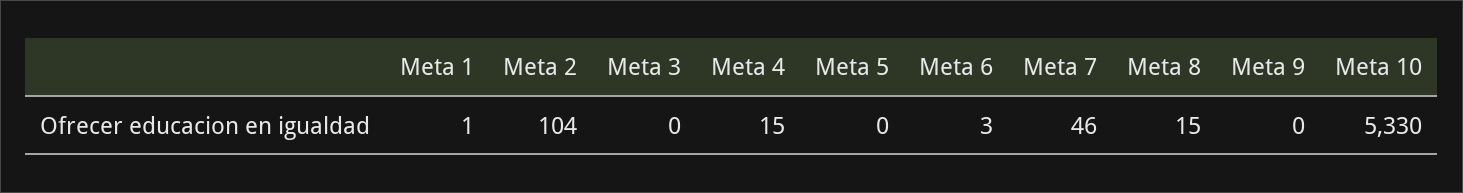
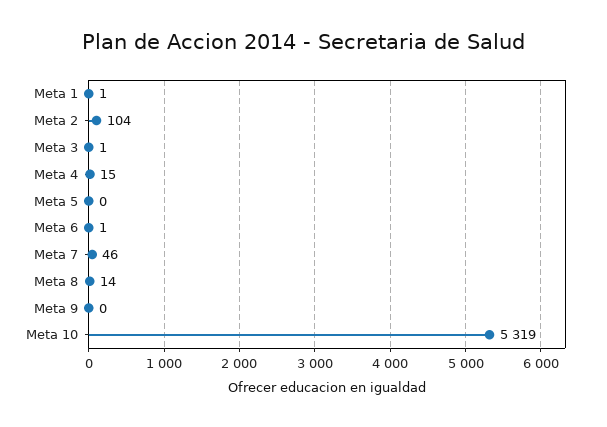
Meta 3: 0 -> 1
Meta 6: 3 -> 1
Meta 8: 15 -> 14
Meta 10: 5330 -> 5319

